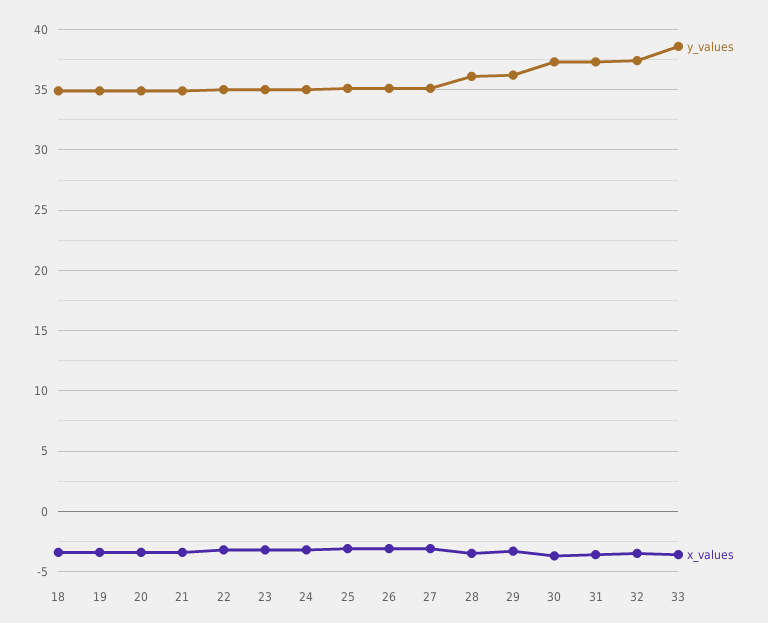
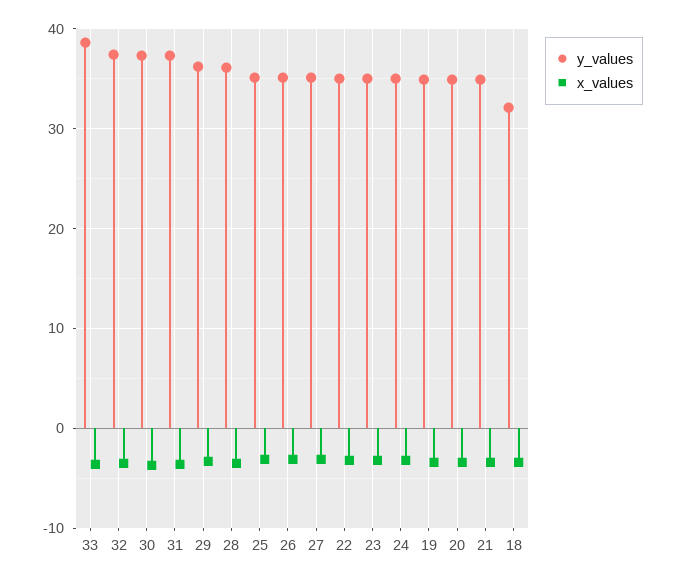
y_values, 18: 35 -> 32

